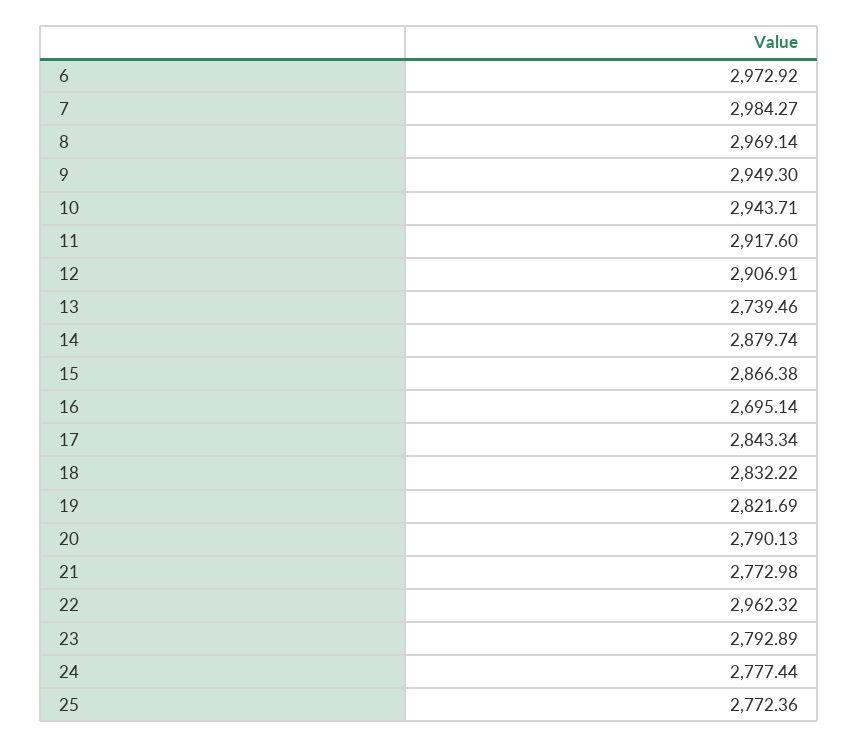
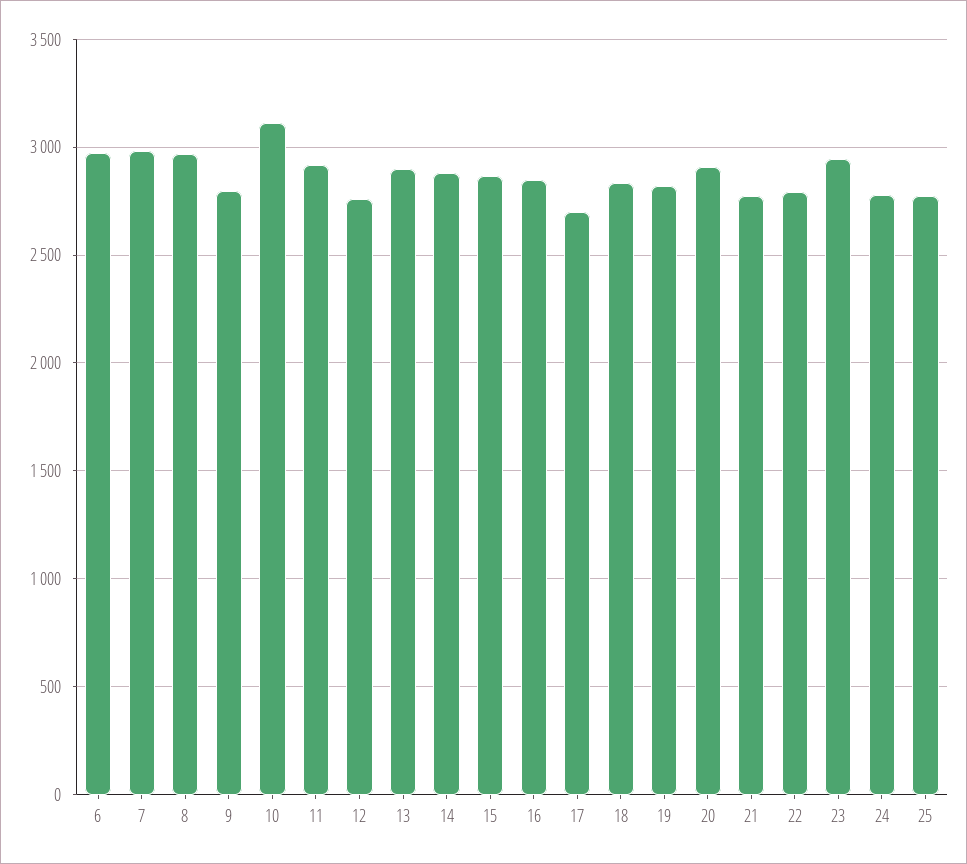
9: 2949.3 -> 2800
10: 2943.71 -> 3100
12: 2906.91 -> 2750
13: 2739.46 -> 2900
16: 2695.14 -> 2850
17: 2843.34 -> 2700
20: 2790.13 -> 2900
22: 2962.32 -> 2800
23: 2792.89 -> 2950

